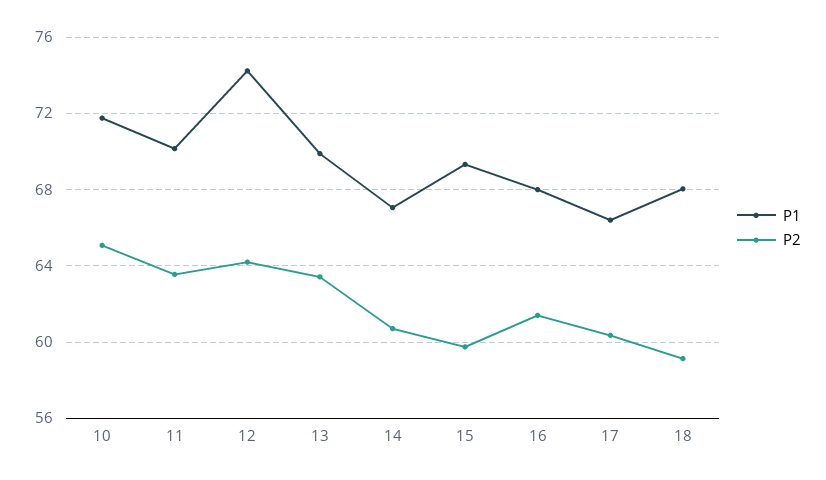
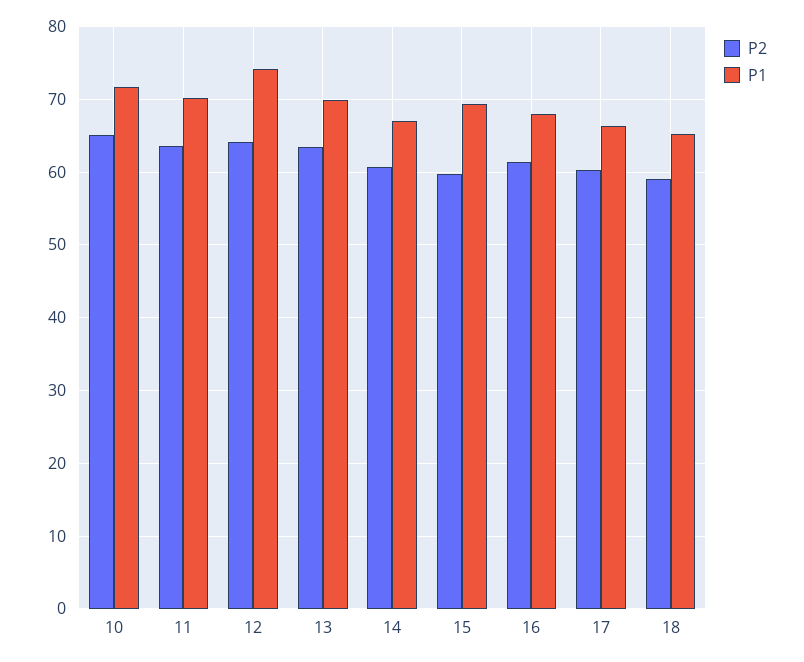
P1, 18: 68 -> 65

